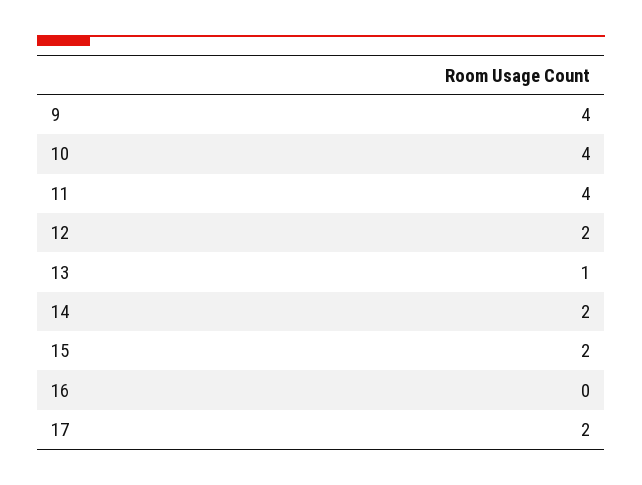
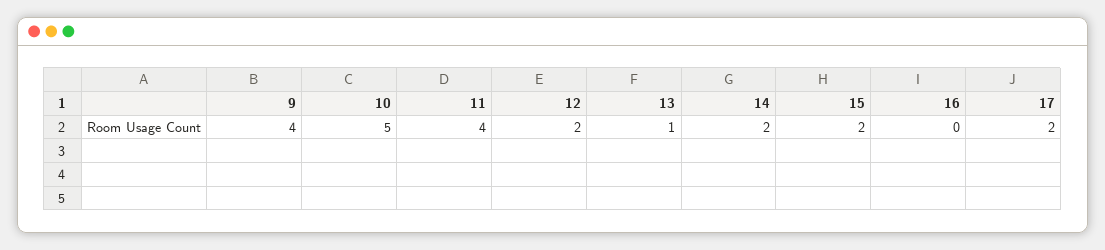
10: 4 -> 5

